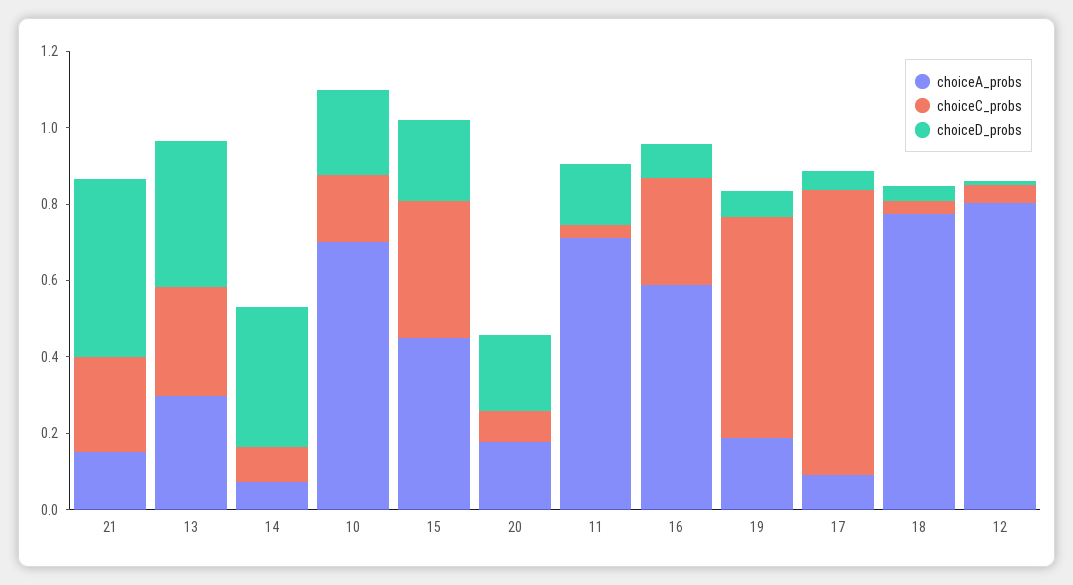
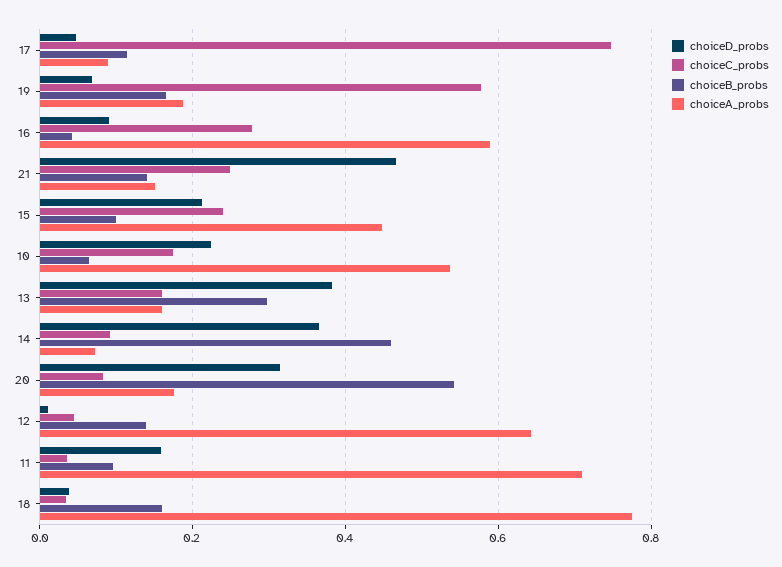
choiceA_probs, 13: 0.3 -> 0.16
choiceC_probs, 13: 0.3 -> 0.16
choiceA_probs, 10: 0.7 -> 0.54
choiceC_probs, 15: 0.35 -> 0.24
choiceD_probs, 20: 0.2 -> 0.32
choiceA_probs, 12: 0.8 -> 0.64
choiceB_probs, 17: none -> 0.12
choiceB_probs, 19: none -> 0.16
choiceB_probs, 16: none -> 0.04
choiceB_probs, 21: none -> 0.14
choiceB_probs, 15: none -> 0.1
choiceB_probs, 10: none -> 0.06
choiceB_probs, 13: none -> 0.3
choiceB_probs, 14: none -> 0.46
choiceB_probs, 20: none -> 0.54
choiceB_probs, 12: none -> 0.14
choiceB_probs, 11: none -> 0.1
choiceB_probs, 18: none -> 0.16

